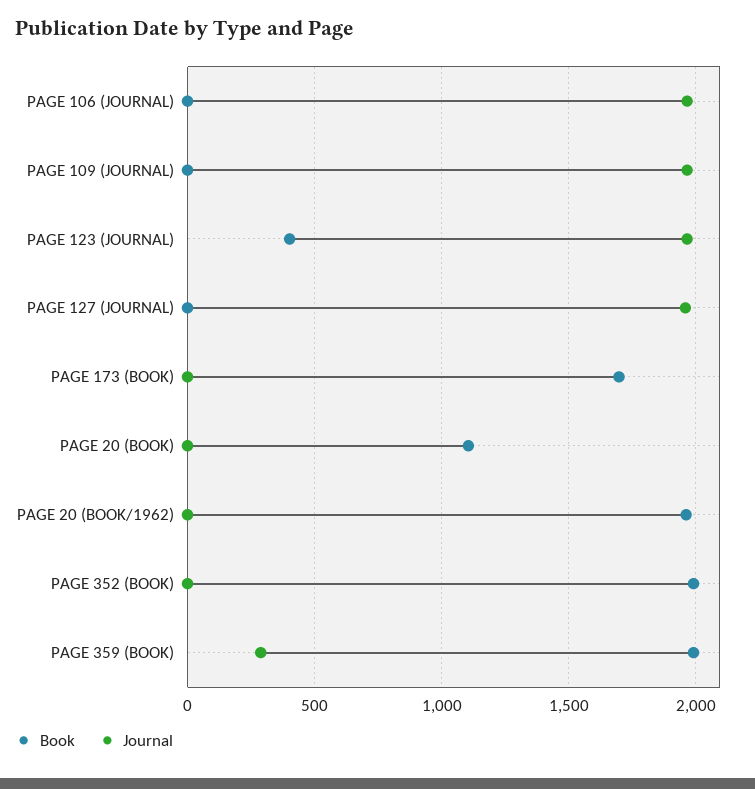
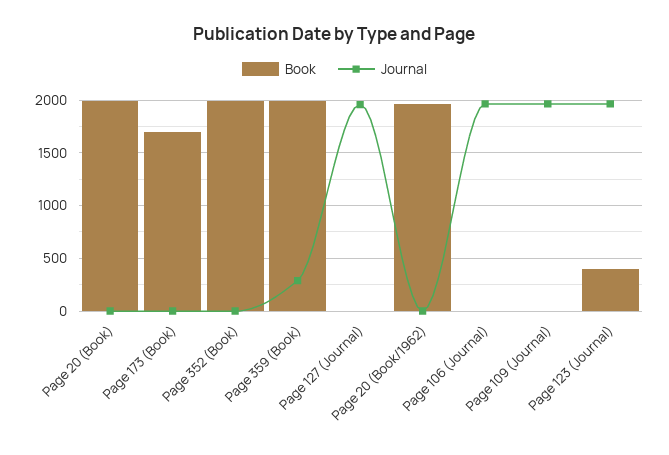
Book, PAGE 20 (BOOK): 1100 -> 2000

